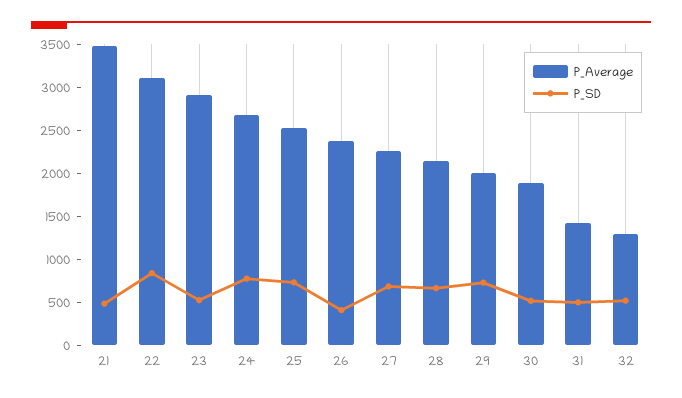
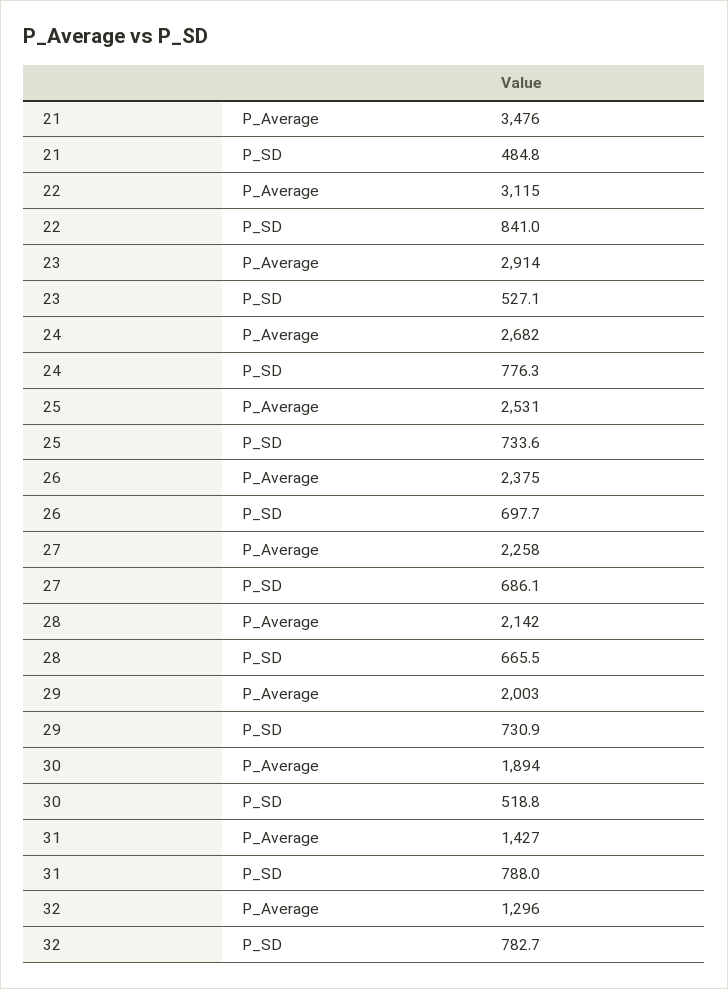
P_SD, 26: 400 -> 697.7
P_SD, 31: 500 -> 788
P_SD, 32: 500 -> 782.7

